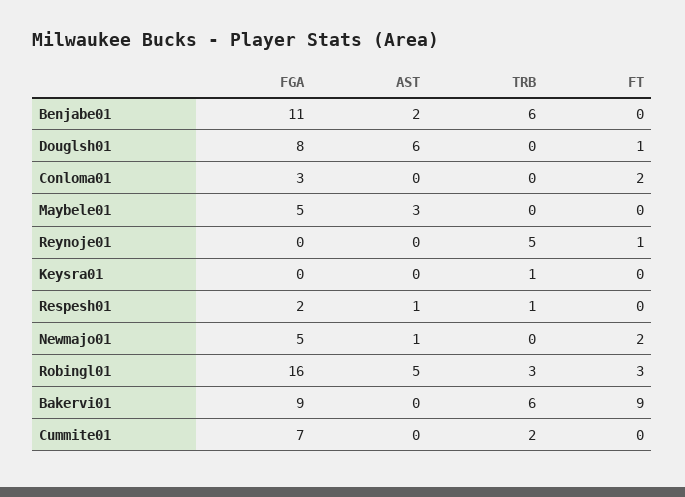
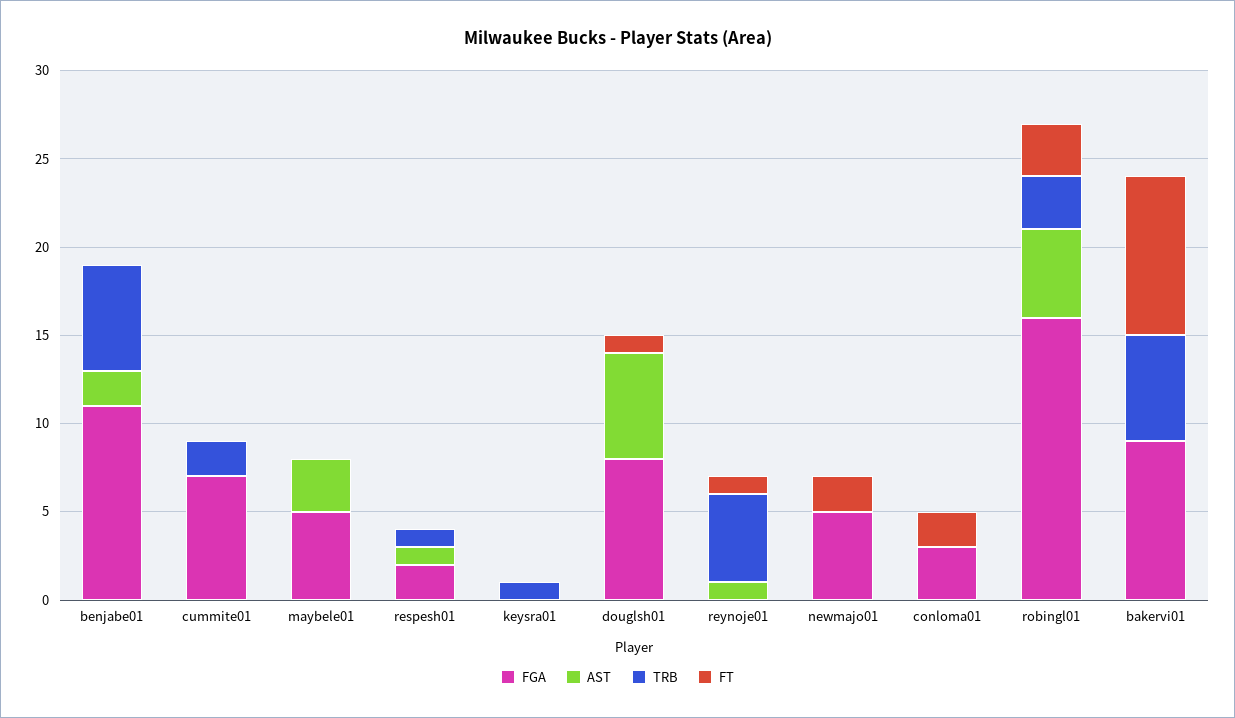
AST, Reynoje01: 0 -> 1
AST, Newmajo01: 1 -> 0

